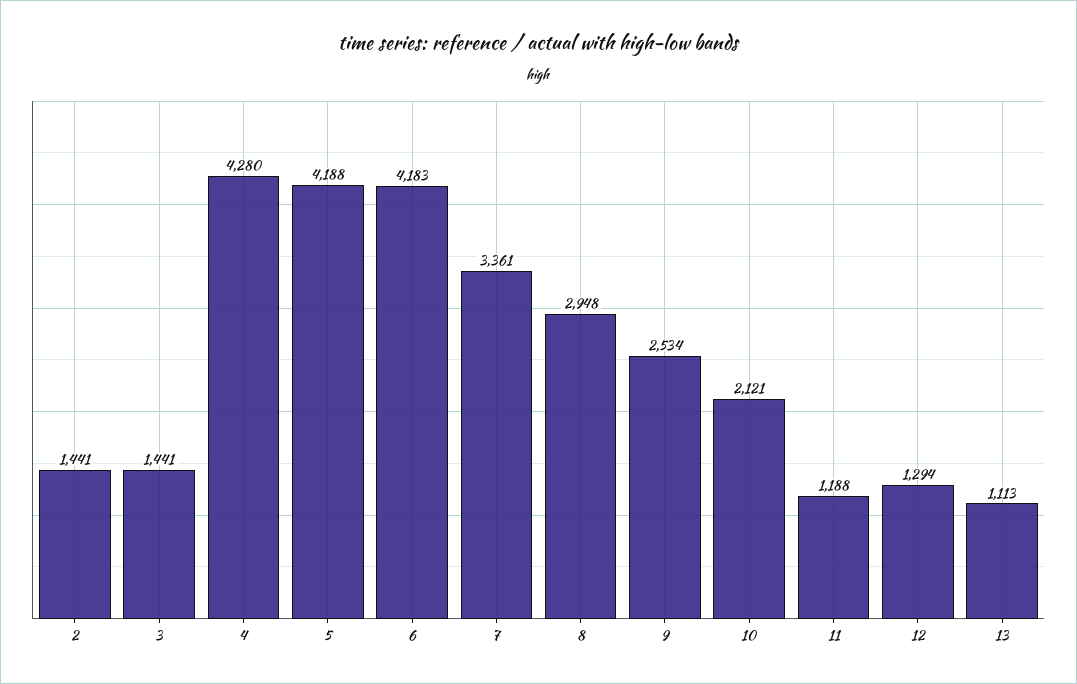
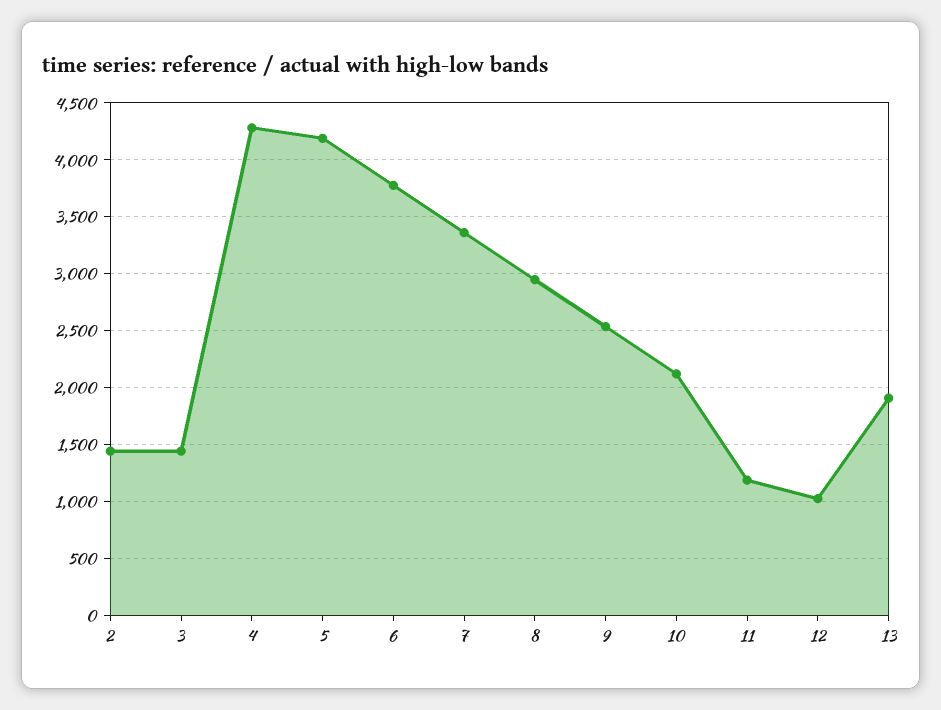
6: 4183 -> 3800
12: 1294 -> 1000
13: 1113 -> 1900

